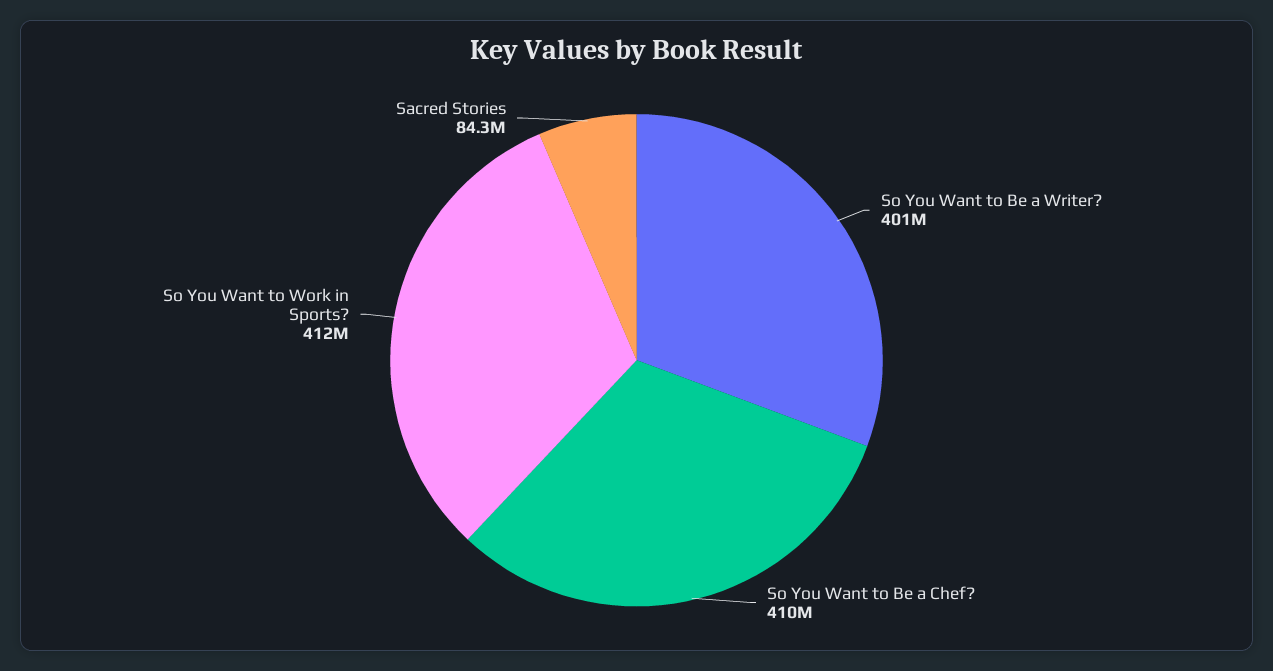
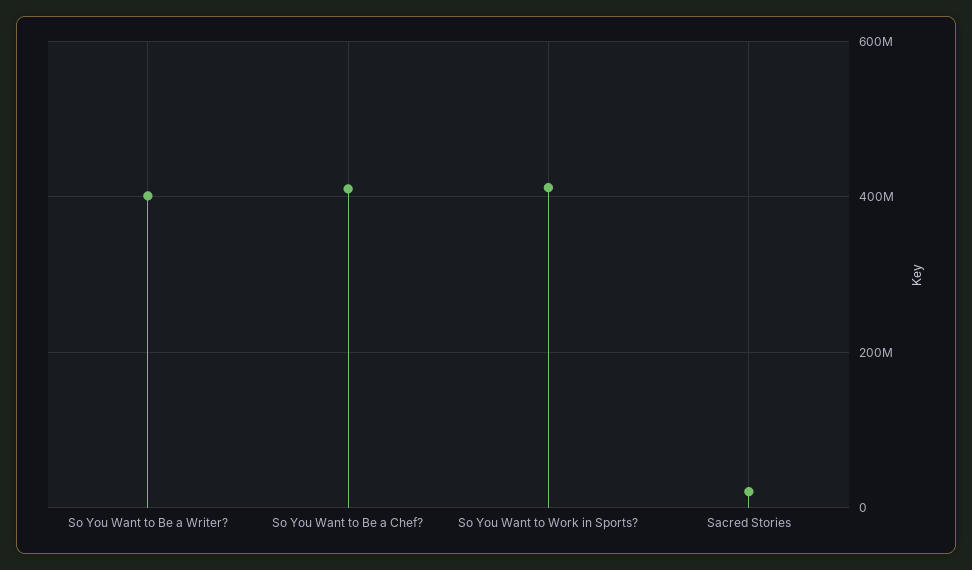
Sacred Stories: 84300000 -> 20000000

